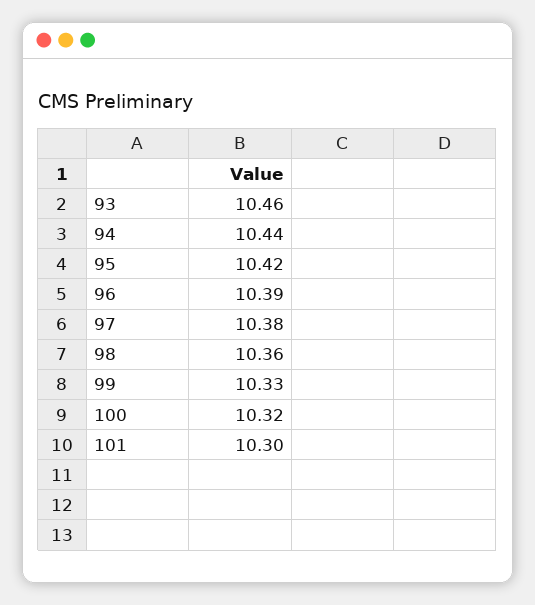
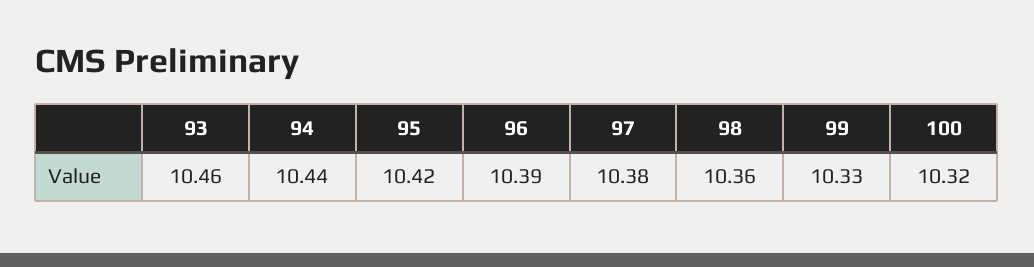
101: 10.3 -> none

